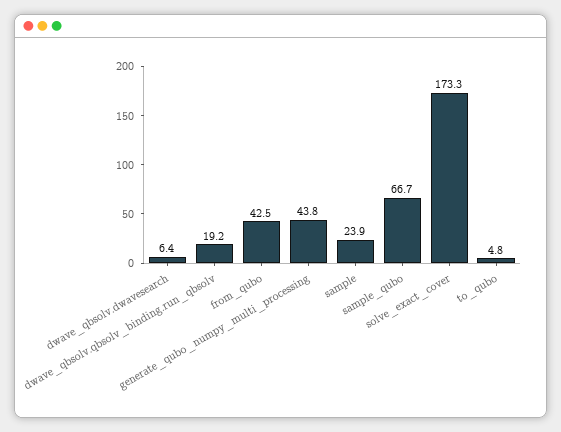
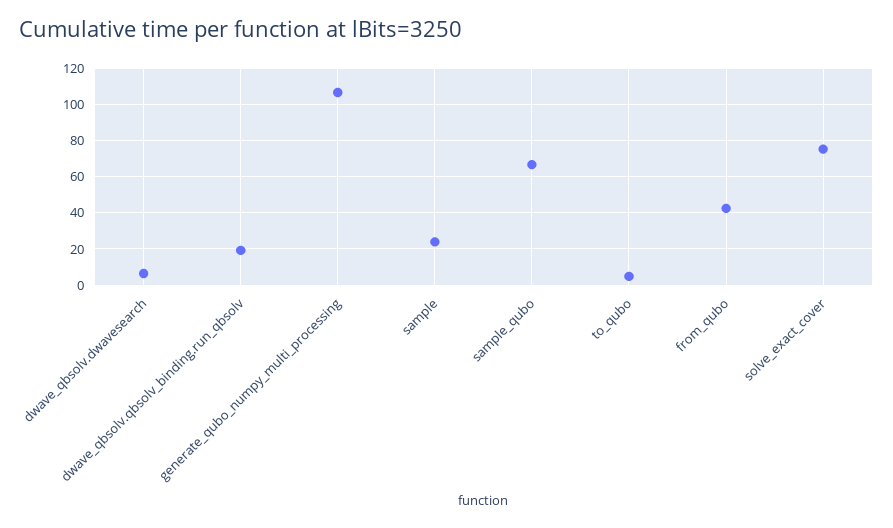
generate_qubo_numpy_multi_processing: 43.8 -> 105
solve_exact_cover: 173.3 -> 75

